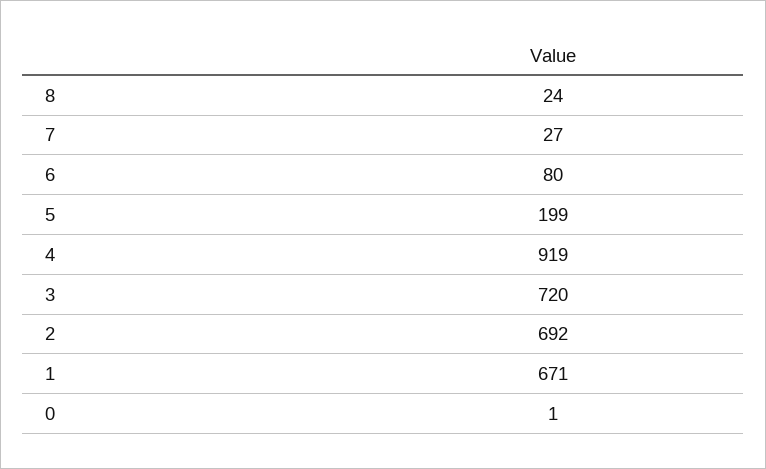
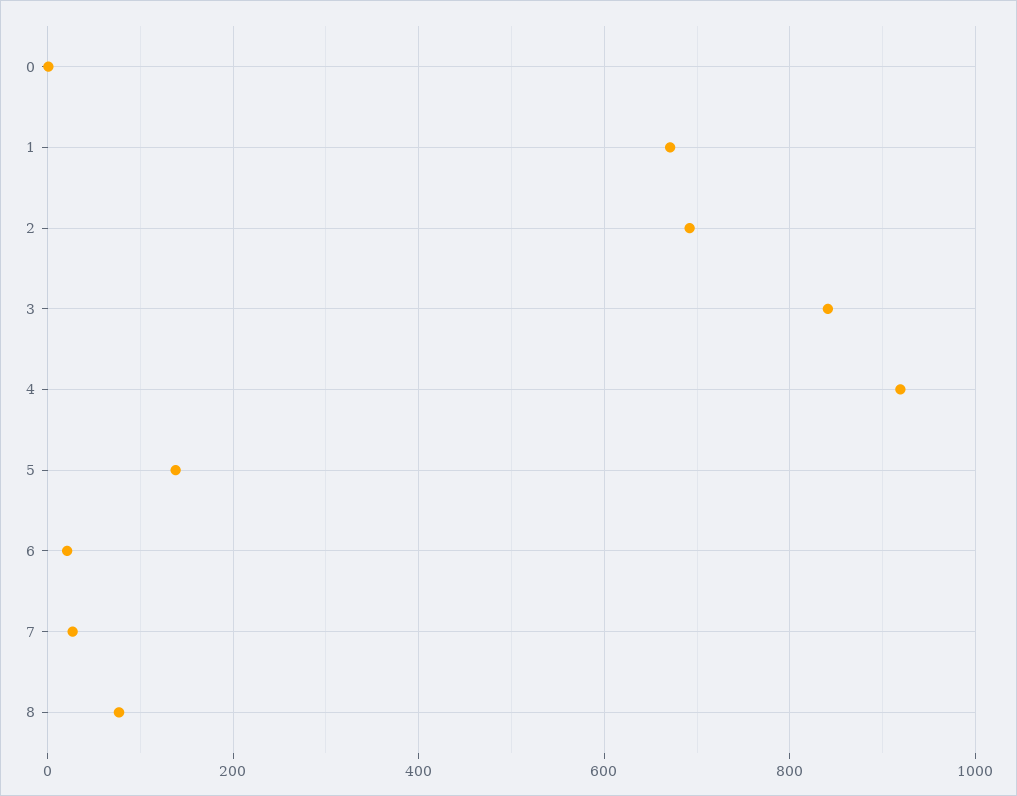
8: 24 -> 80
6: 80 -> 20
5: 199 -> 140
3: 720 -> 840

